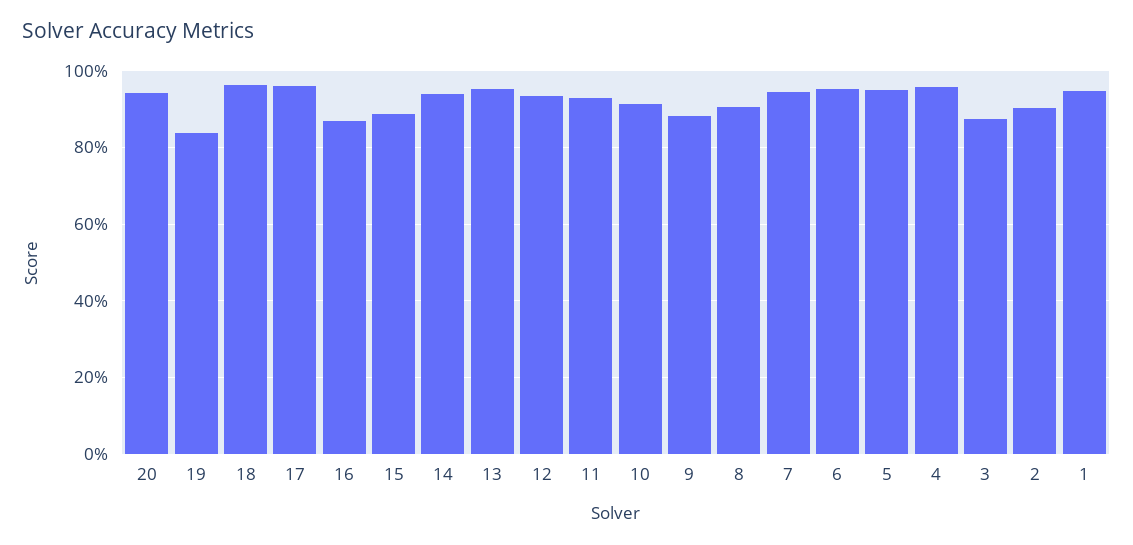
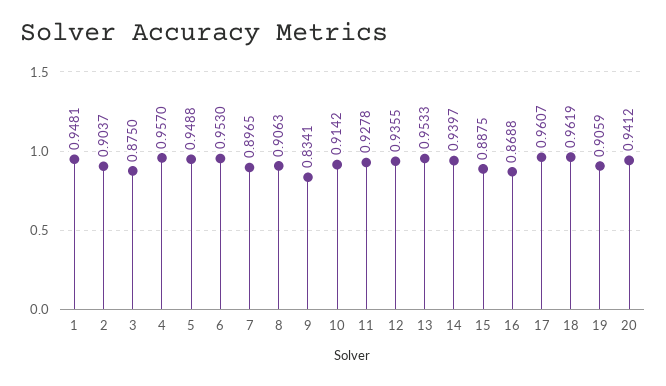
19: 0.84 -> 0.9059
9: 0.88 -> 0.8341
7: 0.94 -> 0.8965

